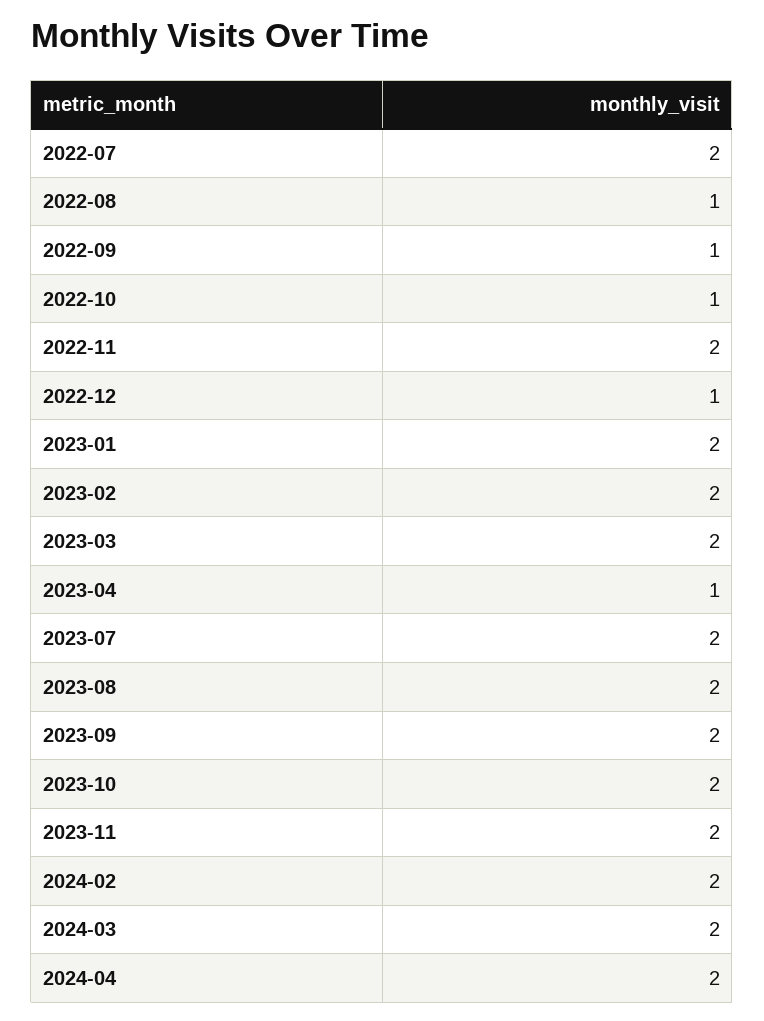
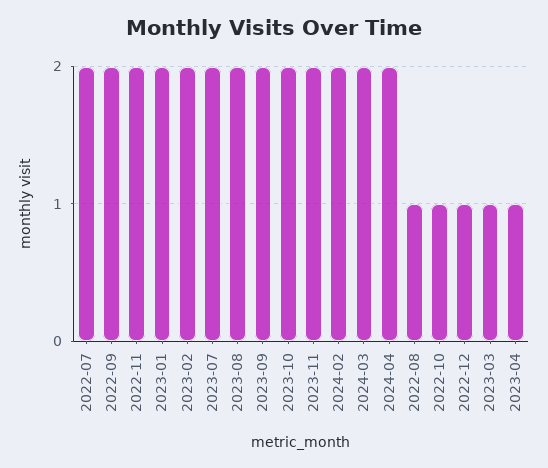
2022-09: 1 -> 2
2023-03: 2 -> 1

